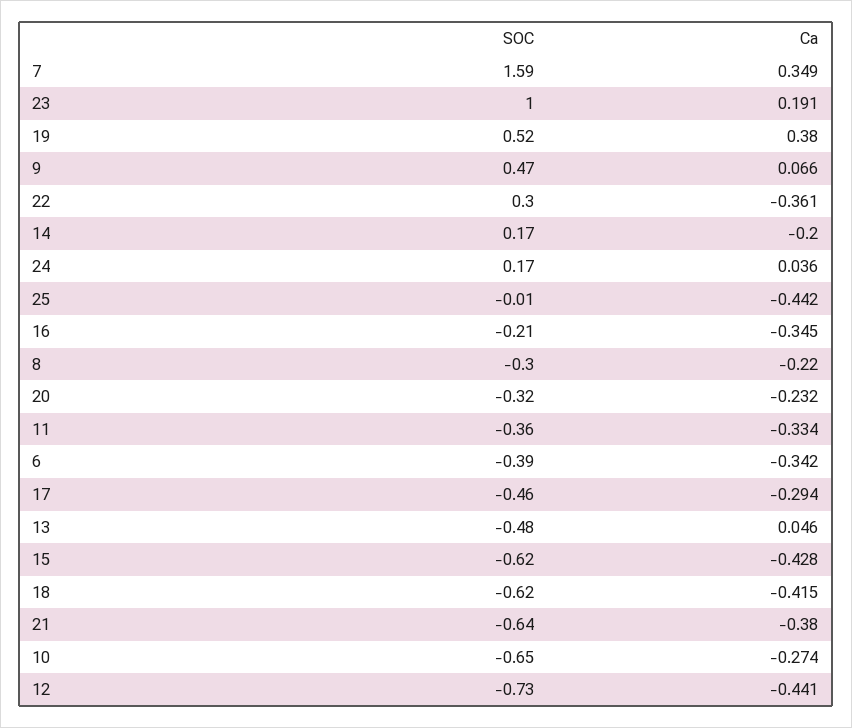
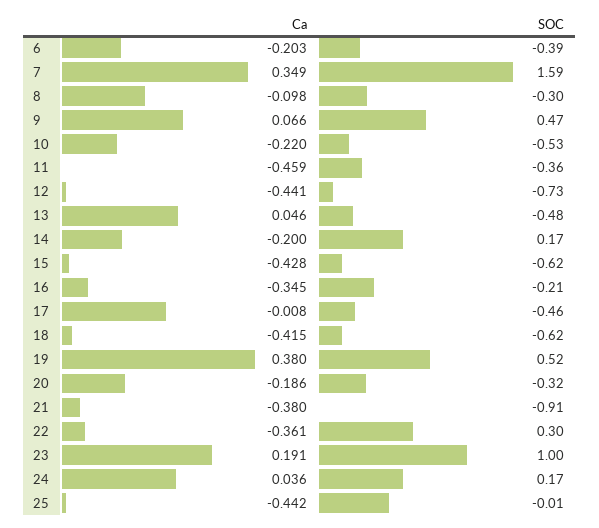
Ca, 8: -0.22 -> -0.098
Ca, 20: -0.232 -> -0.186
Ca, 11: -0.334 -> -0.459
Ca, 6: -0.342 -> -0.203
Ca, 17: -0.294 -> -0.008
SOC, 21: -0.64 -> -0.91
SOC, 10: -0.65 -> -0.53
Ca, 10: -0.274 -> -0.22

